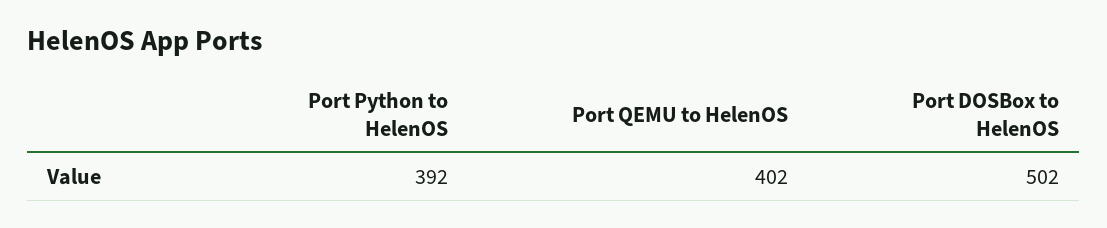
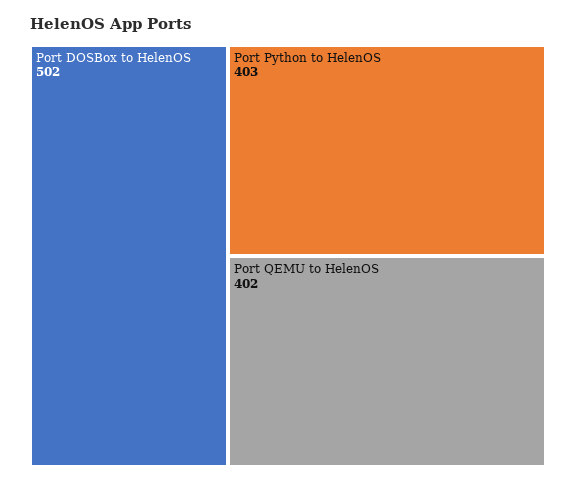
Port Python to HelenOS: 392 -> 403

